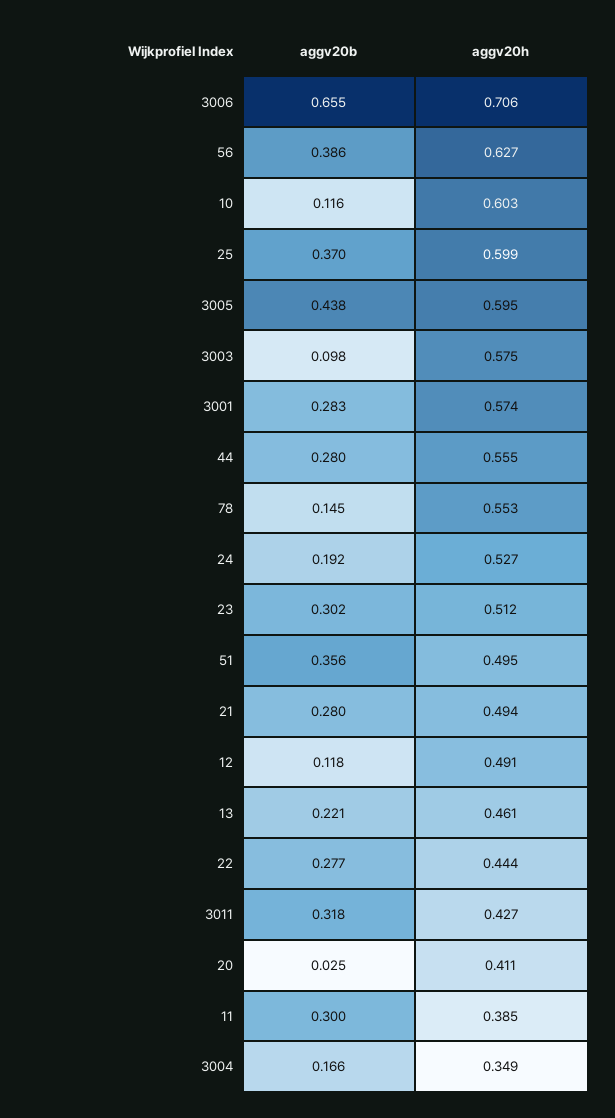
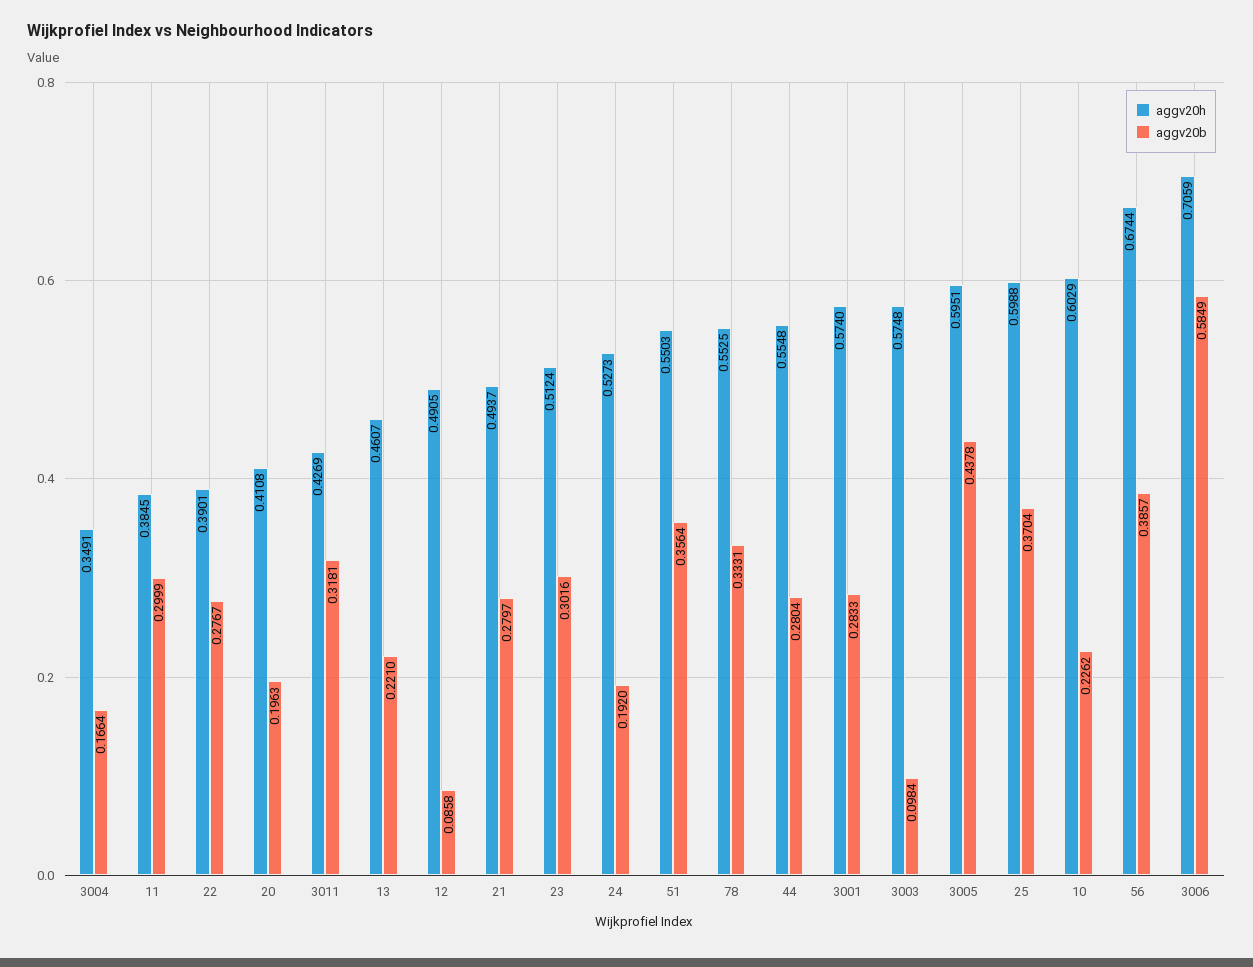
aggv20b, 3006: 0.655 -> 0.5849
aggv20h, 56: 0.627 -> 0.6744
aggv20b, 10: 0.116 -> 0.2262
aggv20b, 78: 0.145 -> 0.3331
aggv20h, 51: 0.495 -> 0.5503
aggv20b, 12: 0.118 -> 0.0858
aggv20h, 22: 0.444 -> 0.3901
aggv20b, 20: 0.025 -> 0.1963

